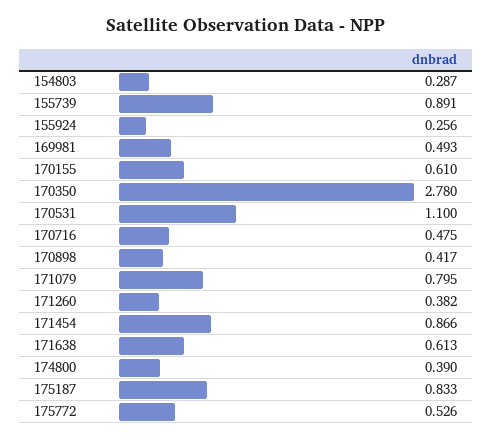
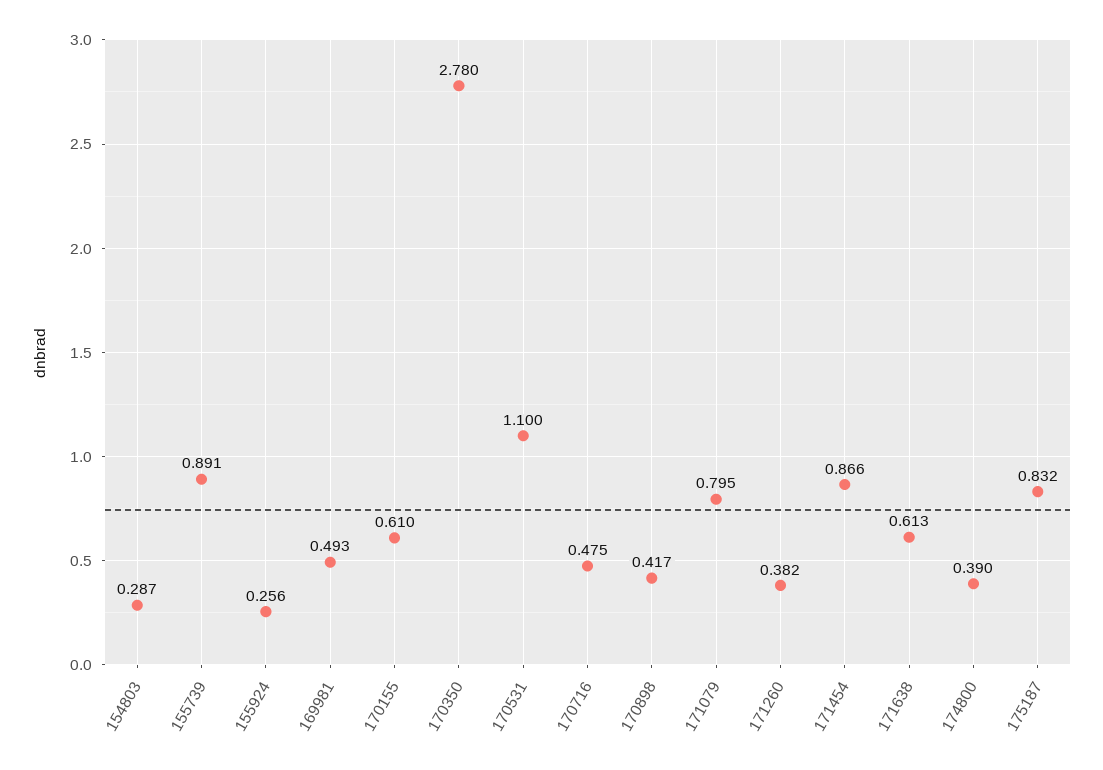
175187: 0.833 -> 0.832
175772: 0.526 -> none

